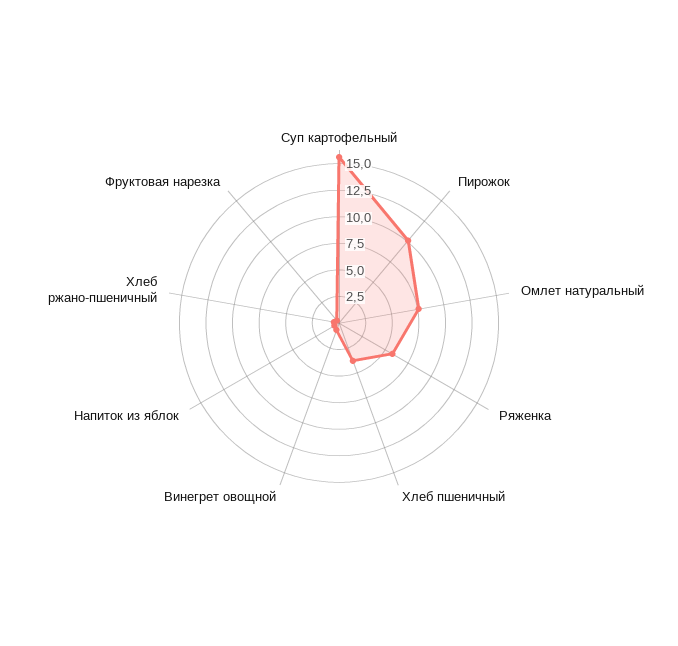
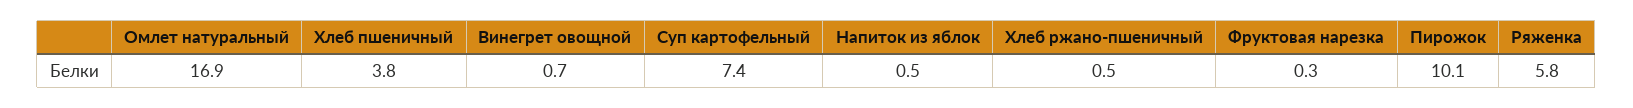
Суп картофельный: 15 -> 7.4
Омлет натуральный: 7.5 -> 16.9

